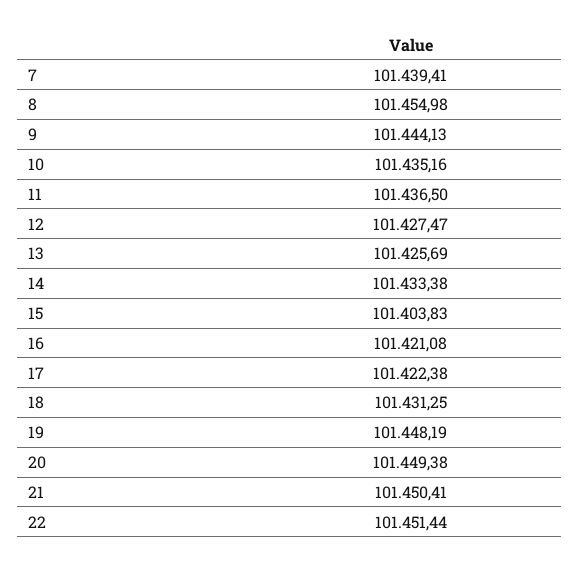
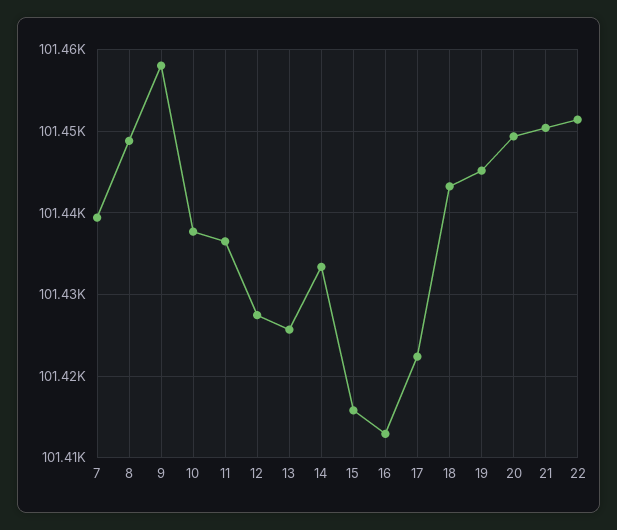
8: 101454.98 -> 101449
9: 101444.13 -> 101458
10: 101435.16 -> 101438
15: 101403.83 -> 101416
16: 101421.08 -> 101413
18: 101431.25 -> 101443
19: 101448.19 -> 101445

